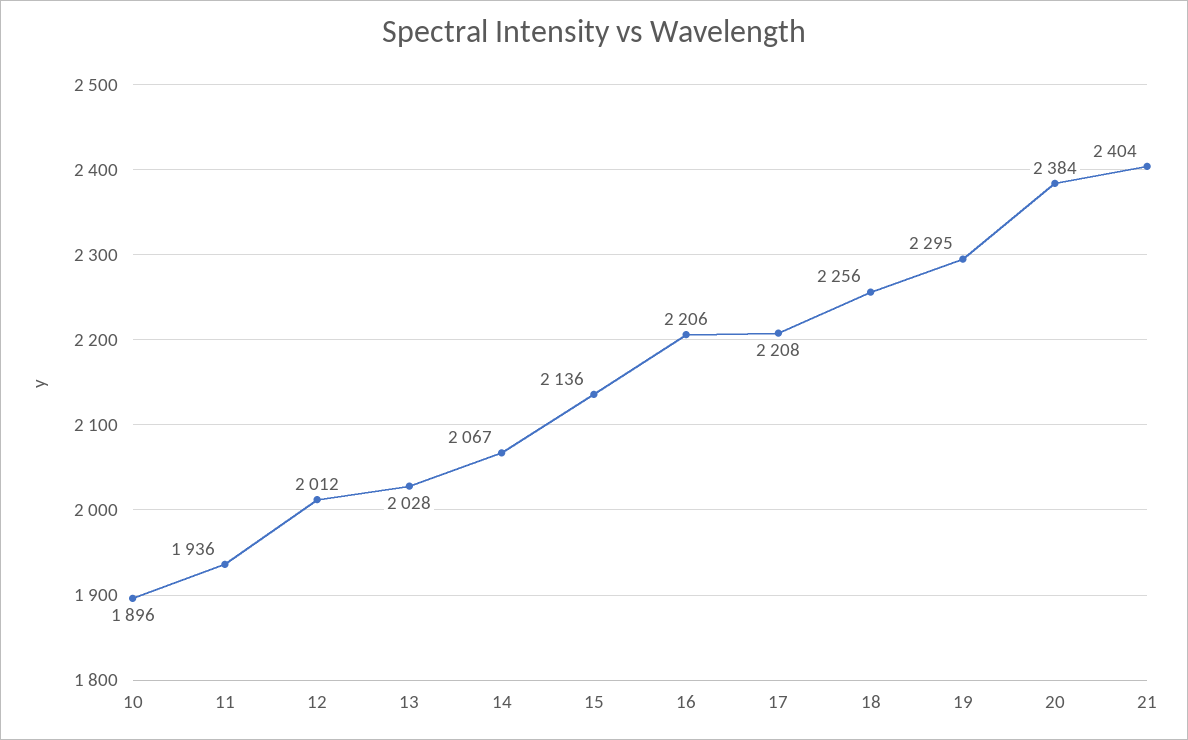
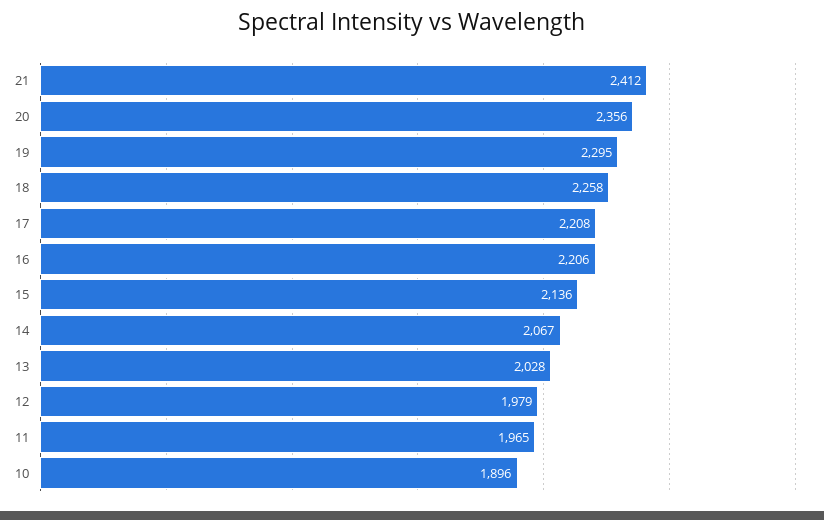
11: 1936 -> 1965
12: 2012 -> 1979
18: 2256 -> 2258
20: 2384 -> 2356
21: 2404 -> 2412

